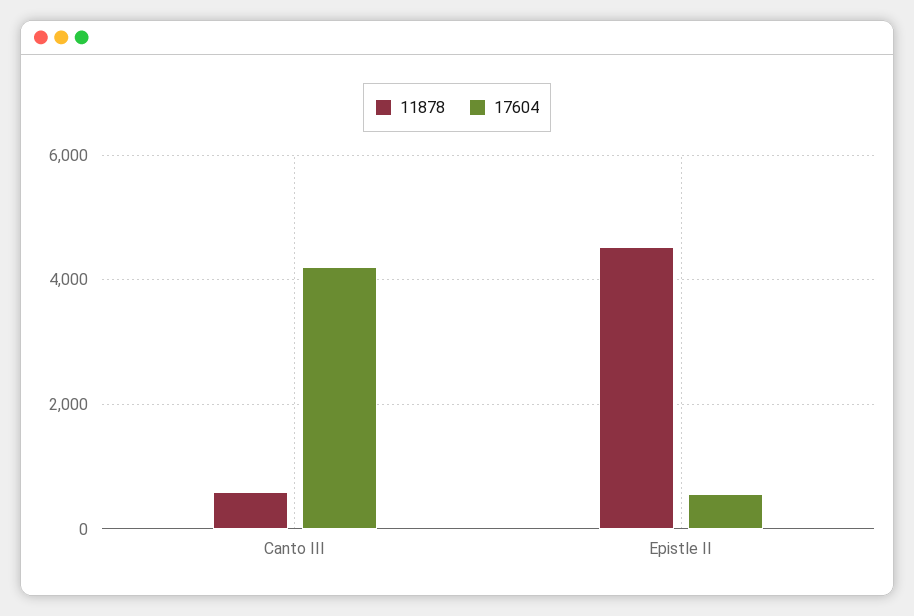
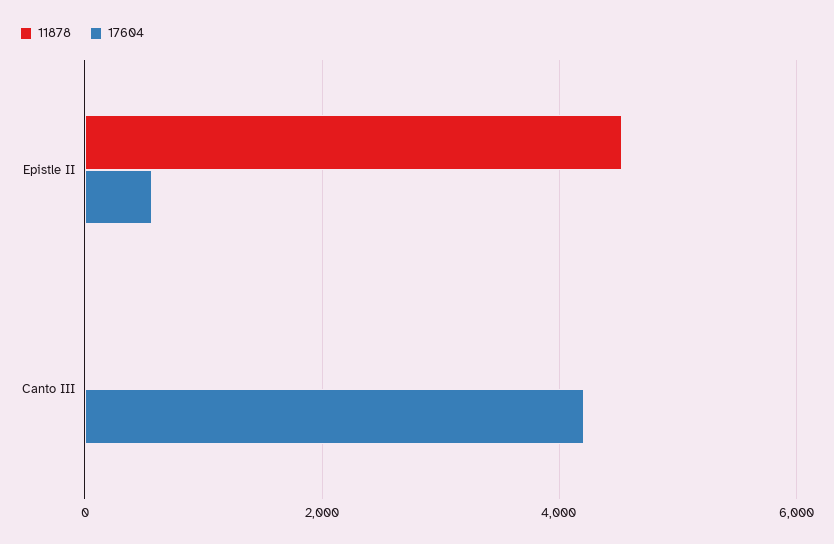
11878, Canto III: 600 -> 0

